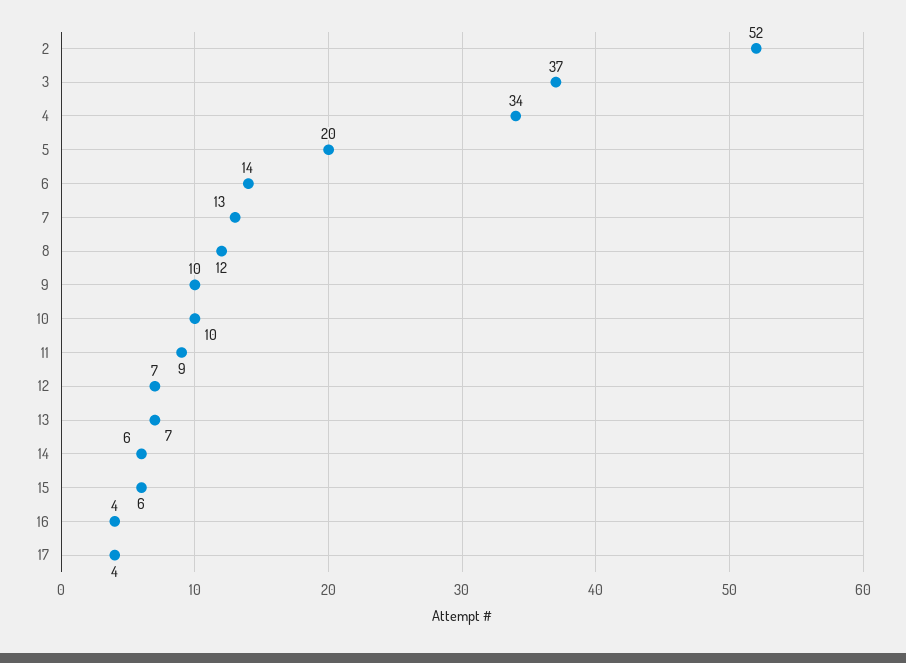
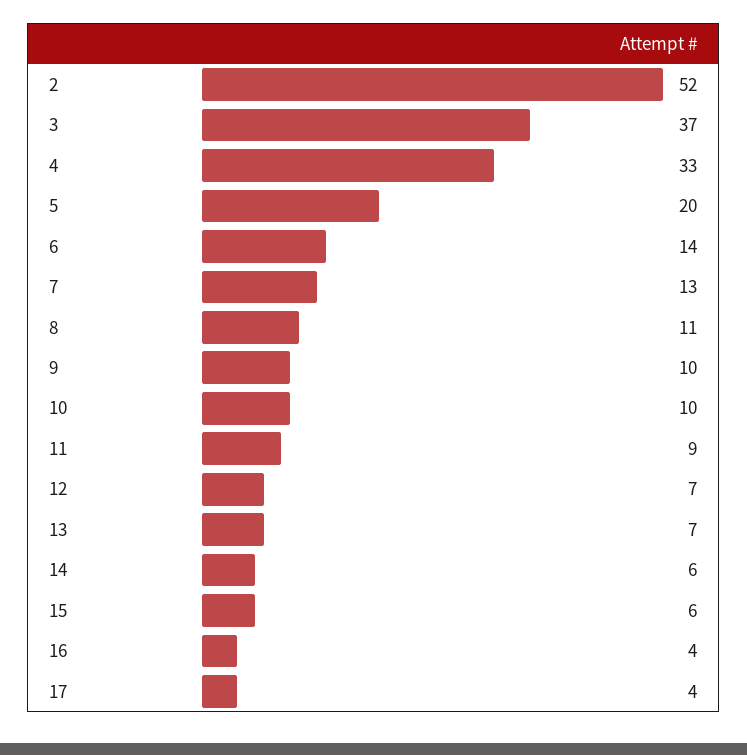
4: 34 -> 33
8: 12 -> 11

